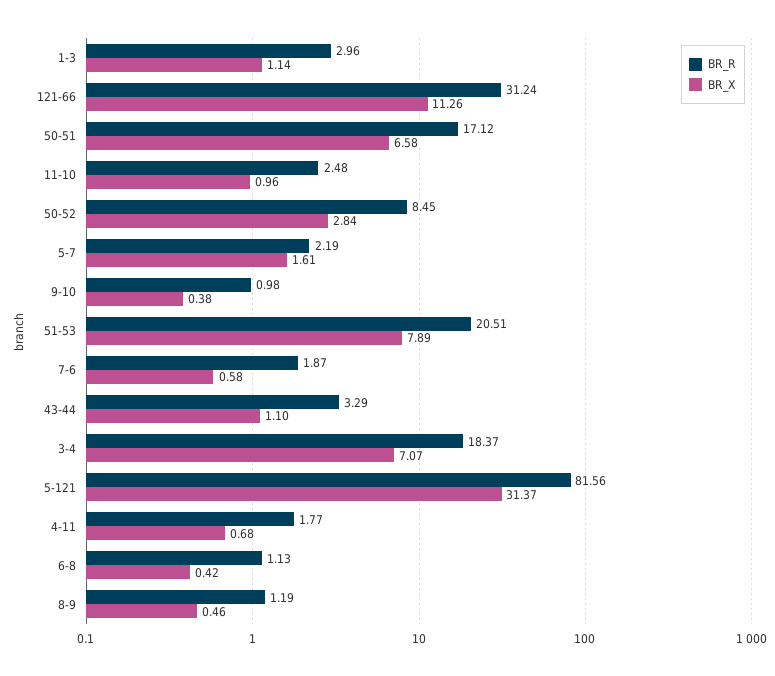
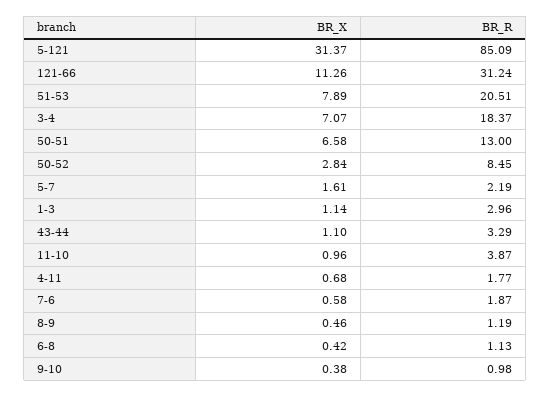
BR_R, 50-51: 17.12 -> 13
BR_R, 11-10: 2.48 -> 3.87
BR_R, 5-121: 81.56 -> 85.09

